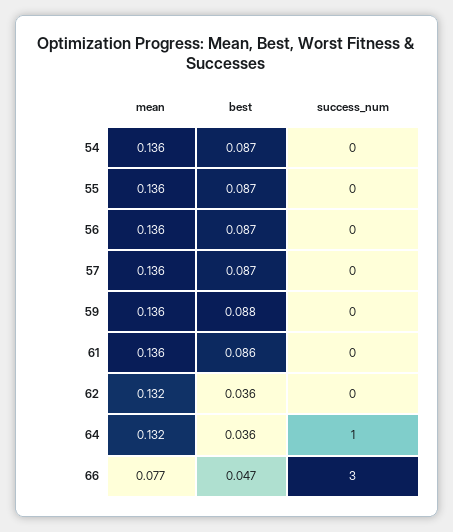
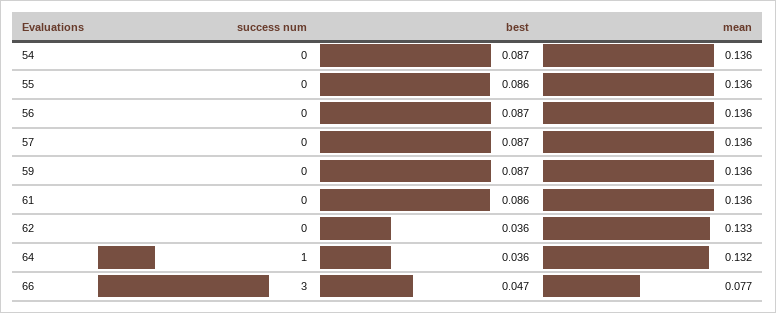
best, 55: 0.087 -> 0.086
best, 59: 0.088 -> 0.087
mean, 62: 0.132 -> 0.133

